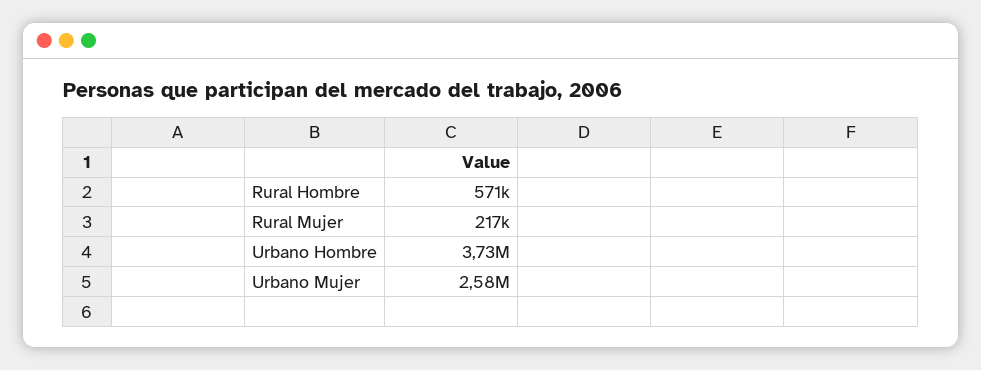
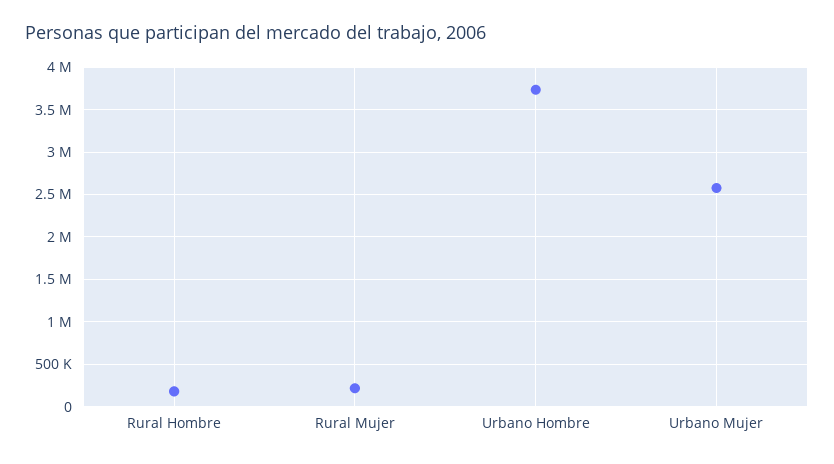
Rural Hombre: 571000 -> 200000

